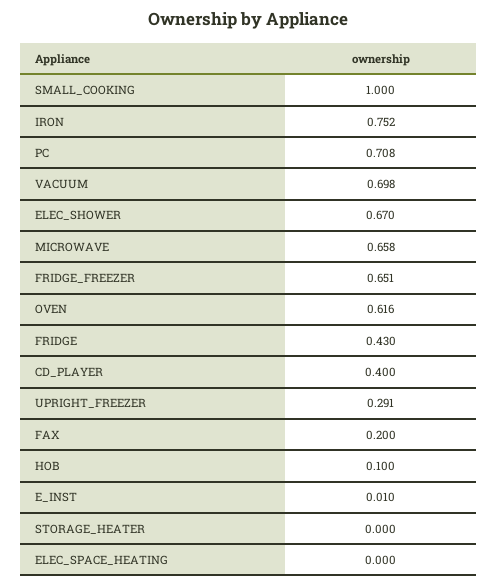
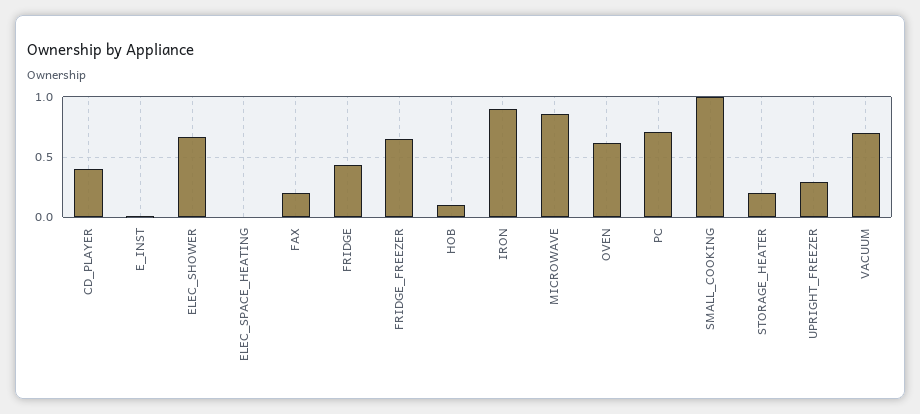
IRON: 0.752 -> 0.9
MICROWAVE: 0.658 -> 0.85
STORAGE_HEATER: 0 -> 0.2

